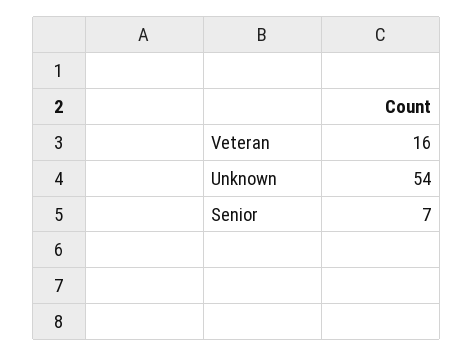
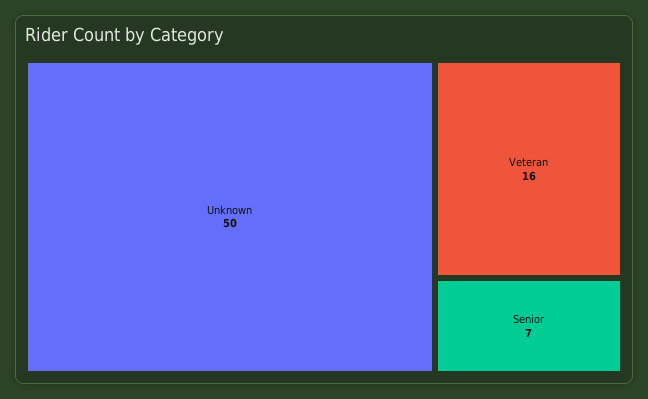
Unknown: 54 -> 50

